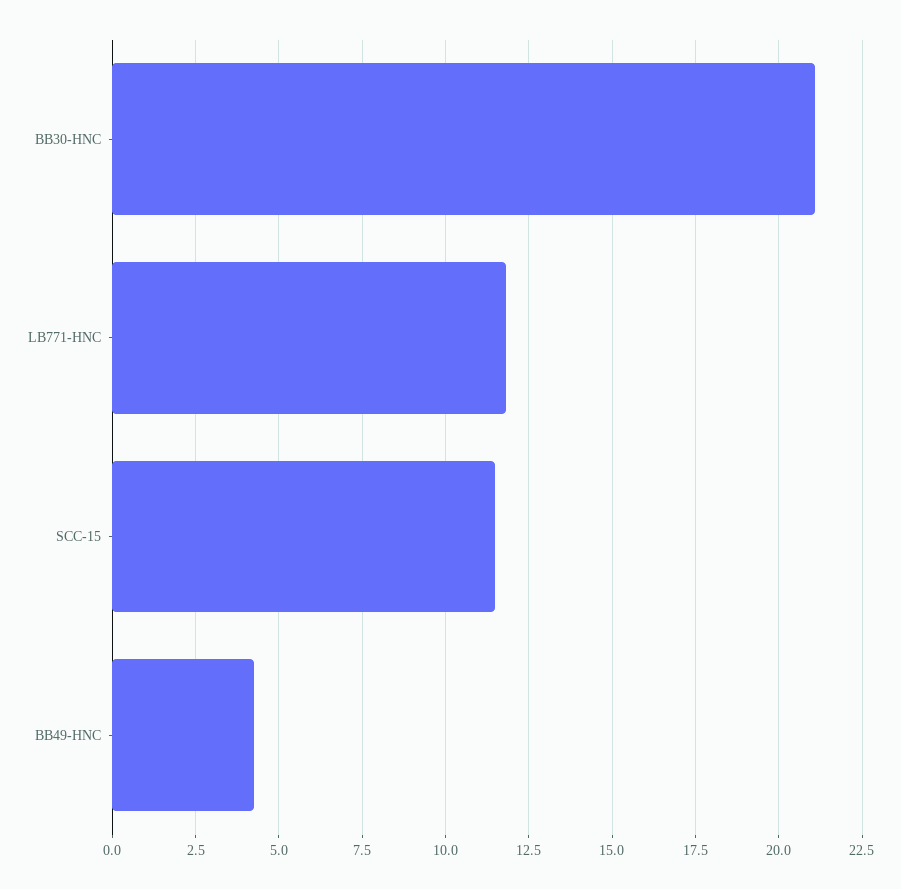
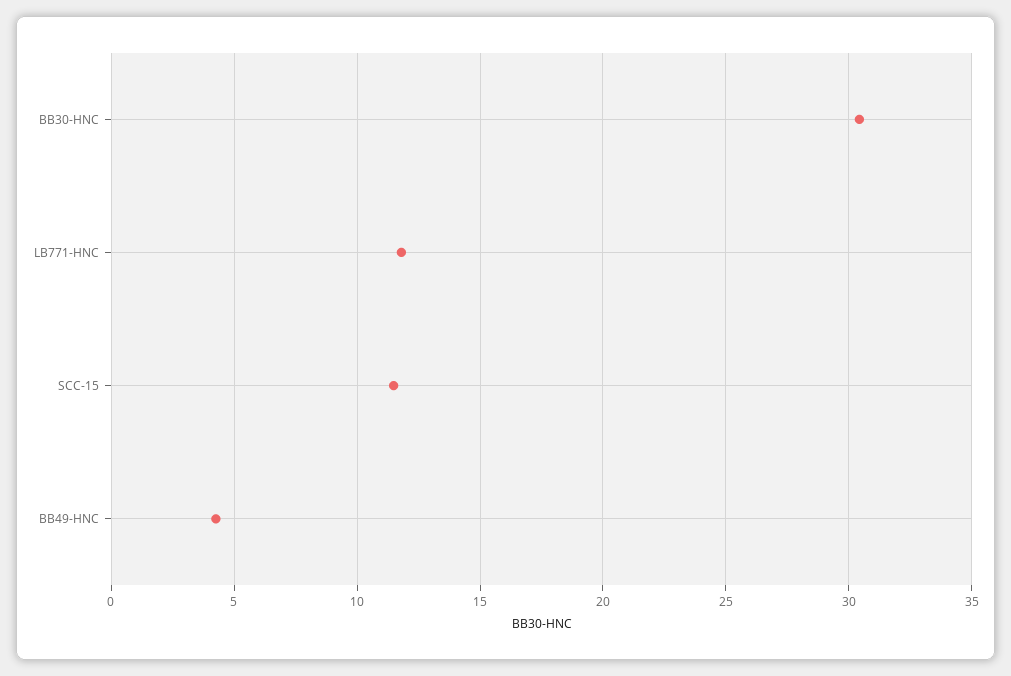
BB30-HNC: 21 -> 30.5

